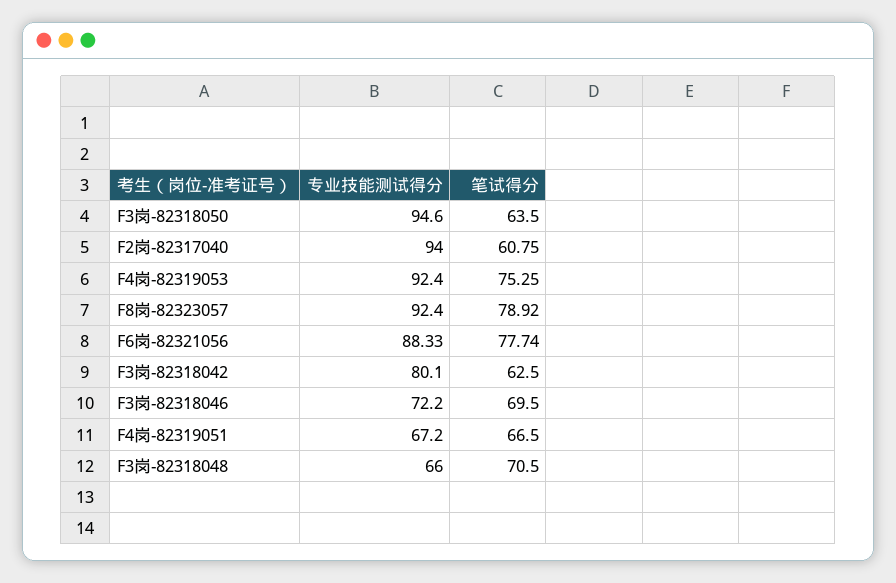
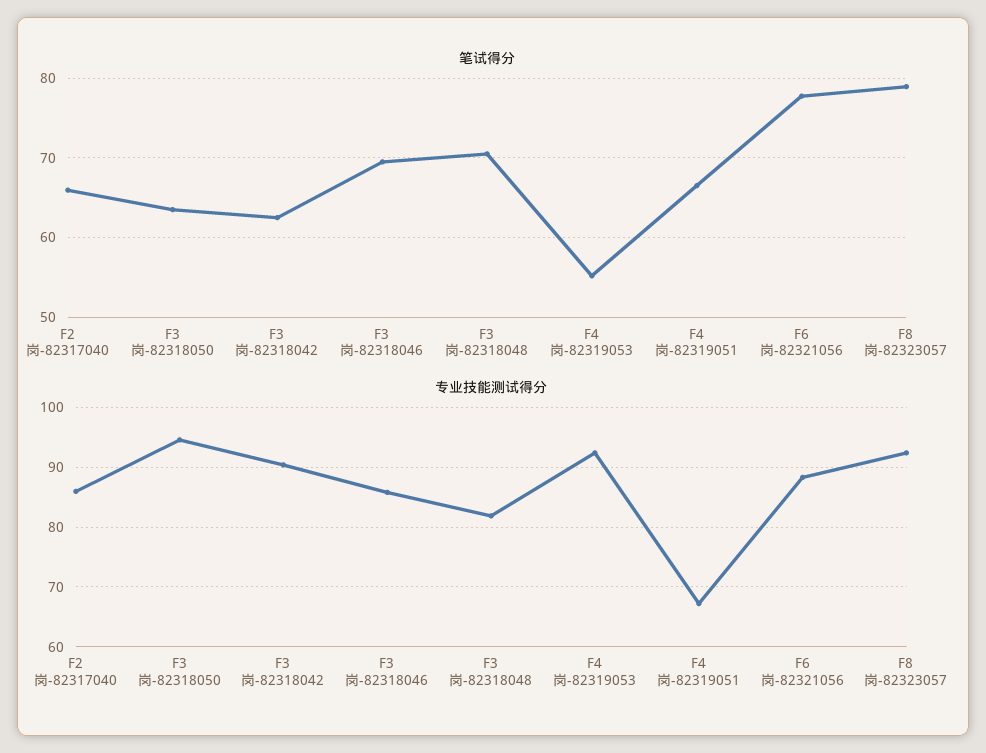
专业技能测试得分, F2岗-82317040: 94 -> 86
笔试得分, F2岗-82317040: 60.75 -> 66
笔试得分, F4岗-82319053: 75.25 -> 55
专业技能测试得分, F3岗-82318042: 80.1 -> 90
专业技能测试得分, F3岗-82318046: 72.2 -> 86
专业技能测试得分, F3岗-82318048: 66 -> 82

